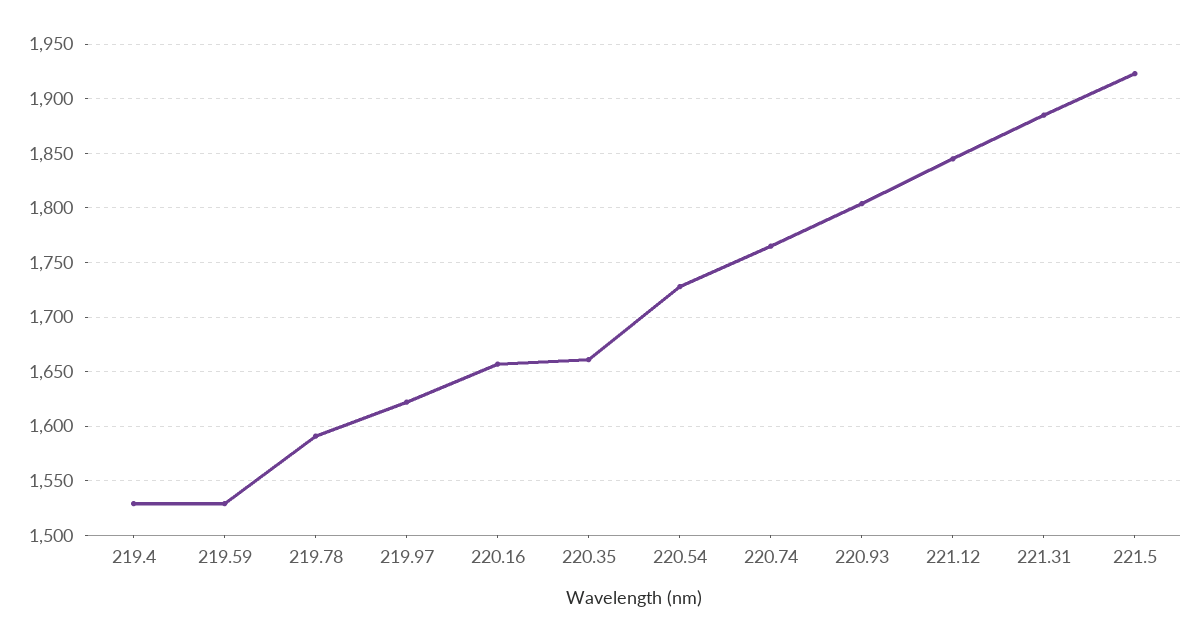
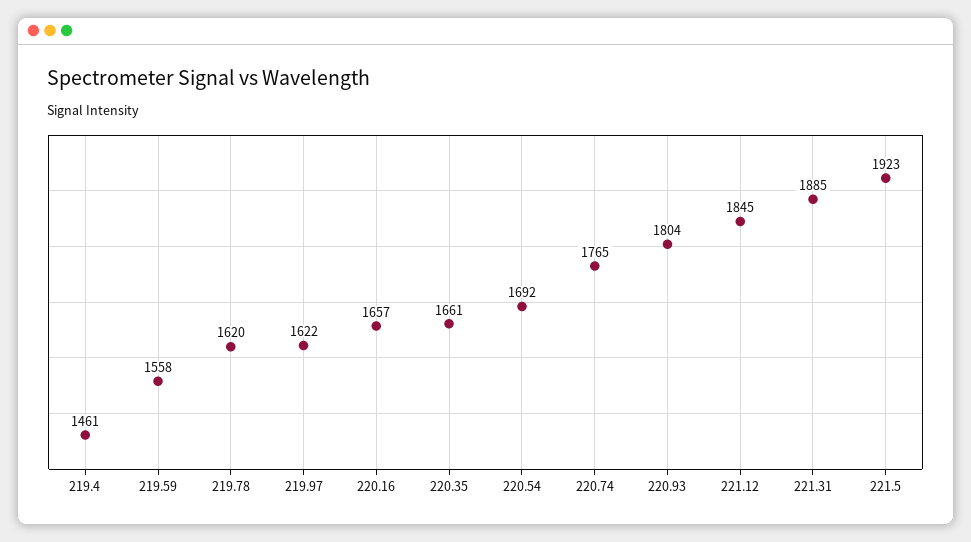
219.4: 1530 -> 1461
219.59: 1530 -> 1558
219.78: 1590 -> 1620
220.54: 1730 -> 1692

